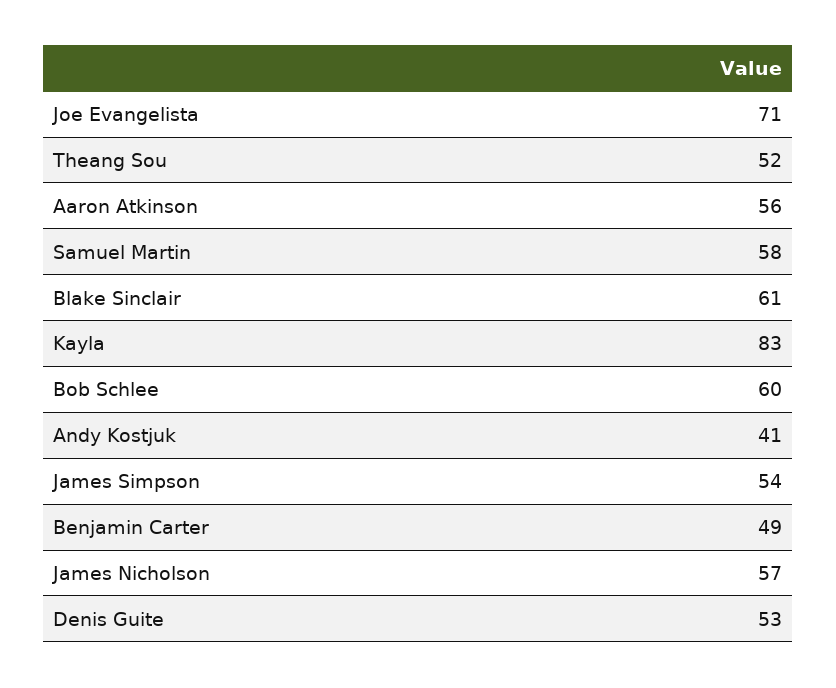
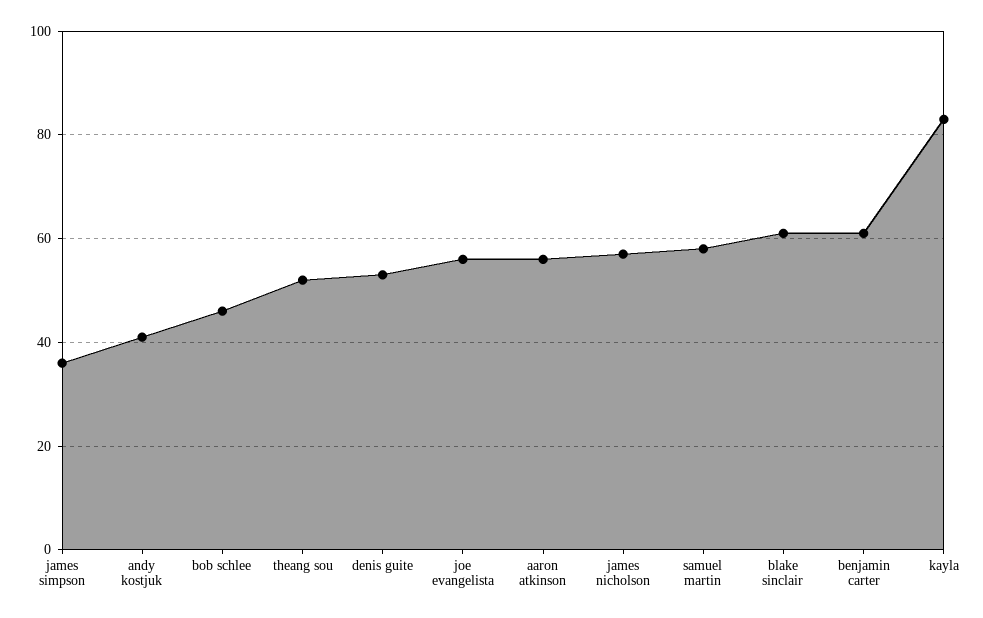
Joe Evangelista: 71 -> 55
Bob Schlee: 60 -> 45
James Simpson: 54 -> 35
Benjamin Carter: 49 -> 60

